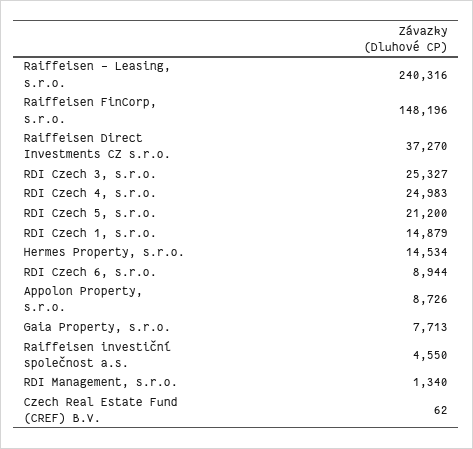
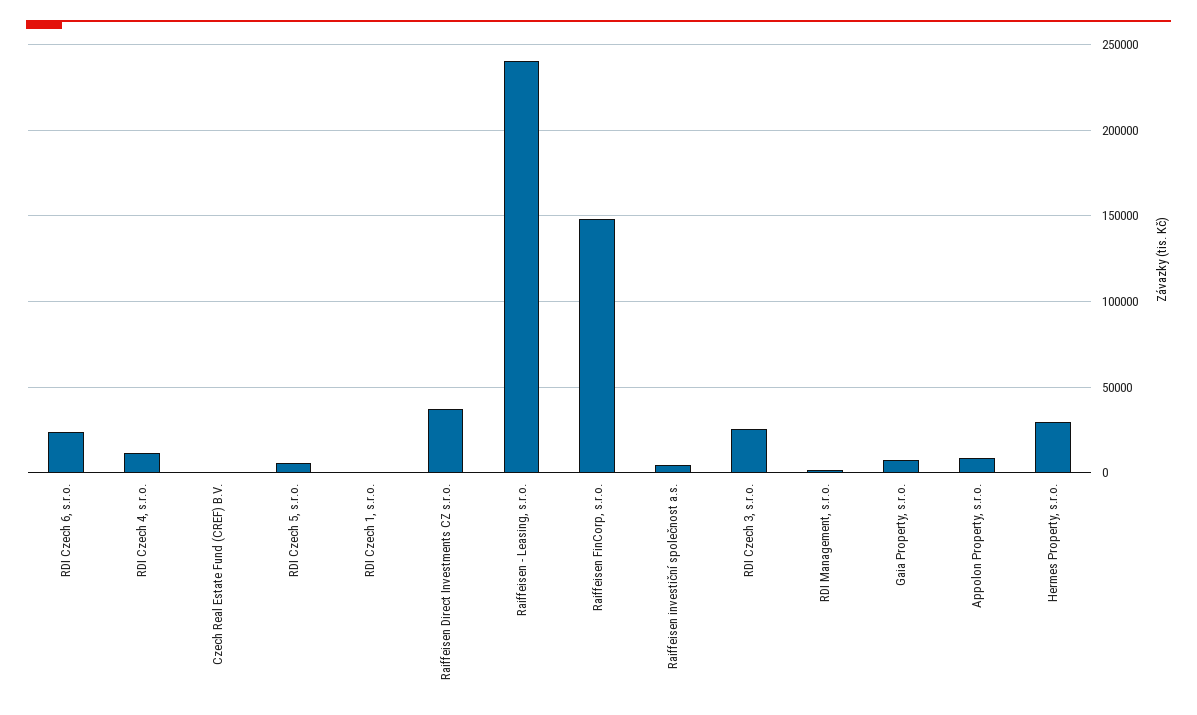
RDI Czech 4, s.r.o.: 24983 -> 10000
RDI Czech 5, s.r.o.: 21200 -> 5000
RDI Czech 1, s.r.o.: 14879 -> 0
Hermes Property, s.r.o.: 14534 -> 30000
RDI Czech 6, s.r.o.: 8944 -> 25000

